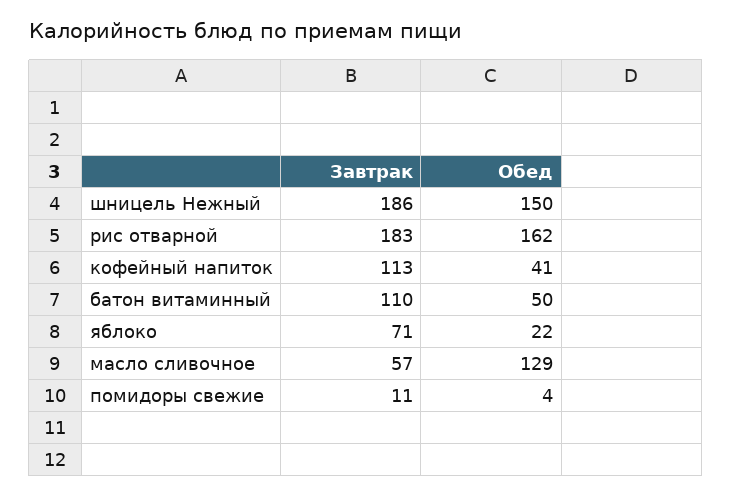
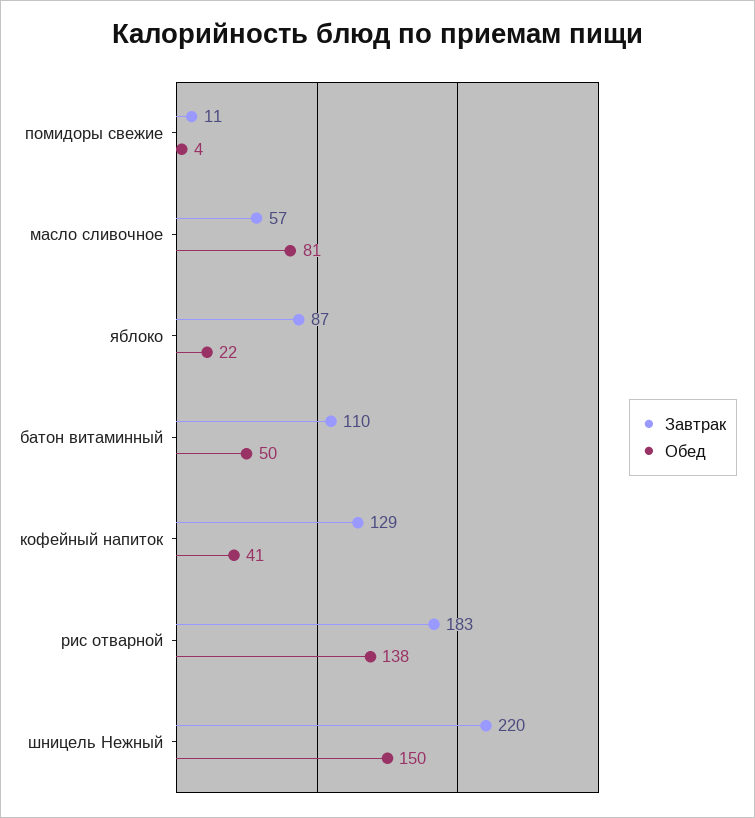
Завтрак, шницель Нежный: 186 -> 220
Обед, рис отварной: 162 -> 138
Завтрак, кофейный напиток: 113 -> 129
Завтрак, яблоко: 71 -> 87
Обед, масло сливочное: 129 -> 81

